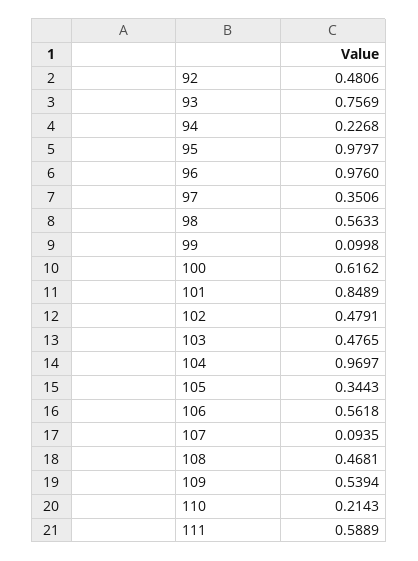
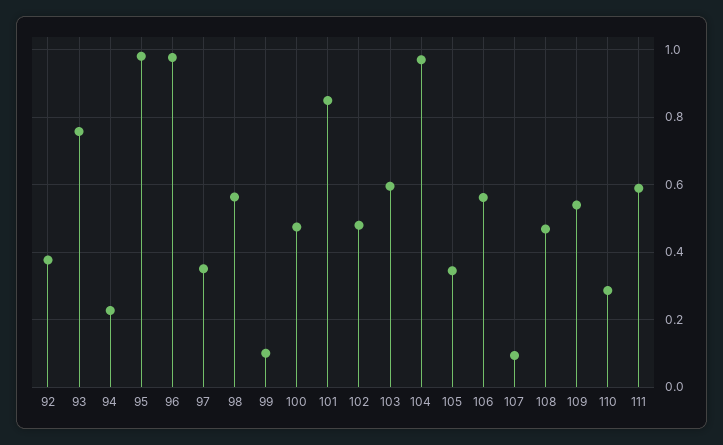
92: 0.4806 -> 0.38
100: 0.6162 -> 0.48
103: 0.4765 -> 0.6
110: 0.2143 -> 0.28

